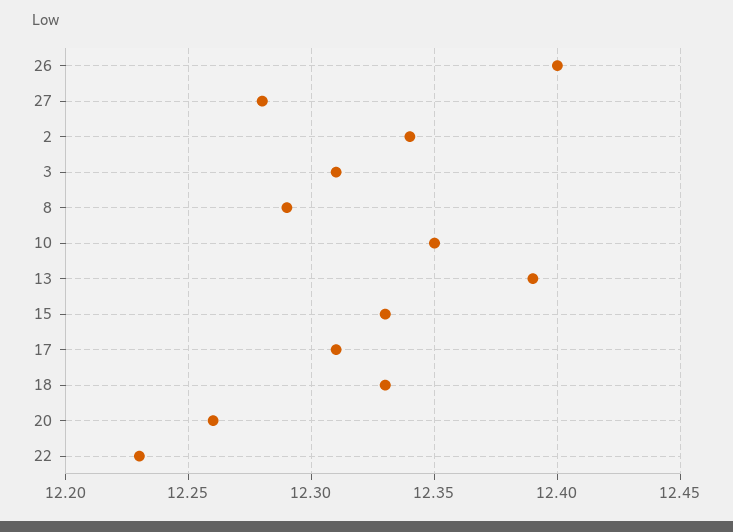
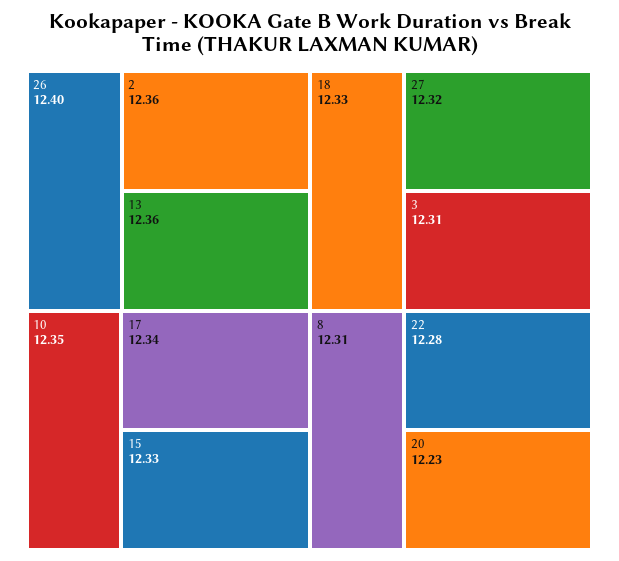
27: 12.28 -> 12.32
2: 12.34 -> 12.36
8: 12.29 -> 12.31
13: 12.39 -> 12.36
17: 12.31 -> 12.34
20: 12.26 -> 12.23
22: 12.23 -> 12.28

